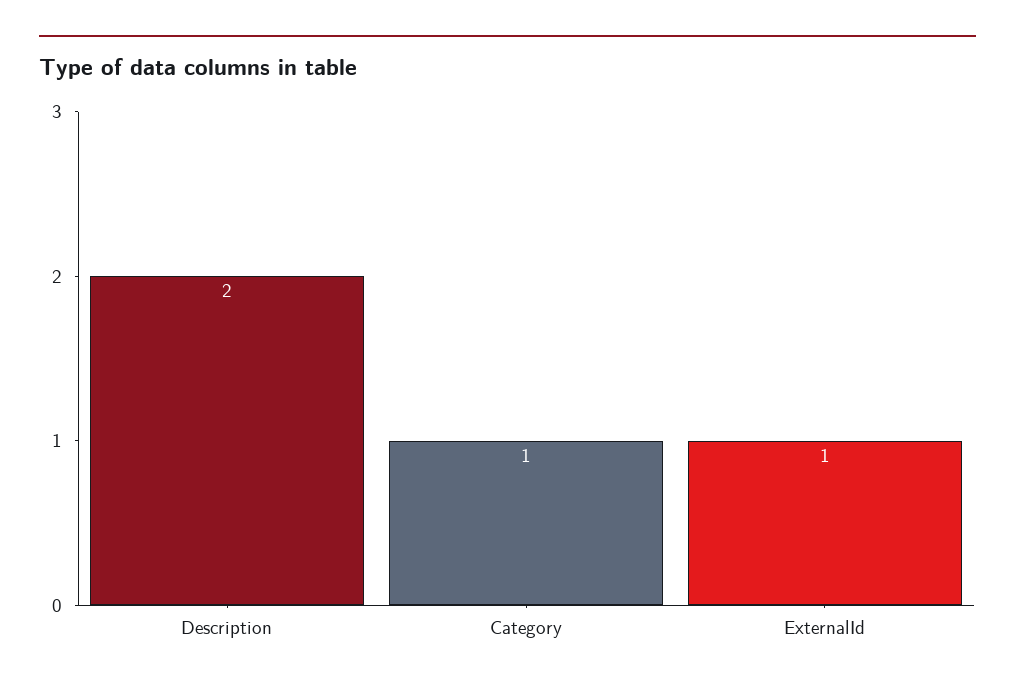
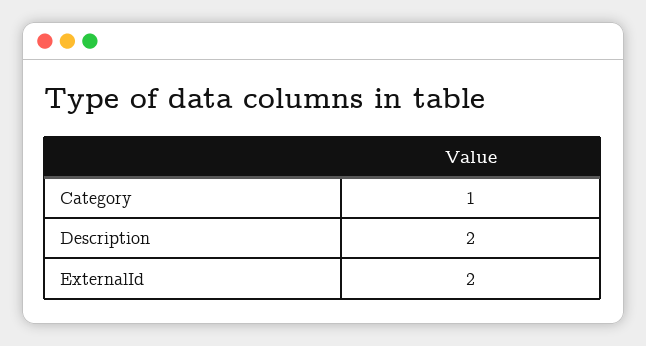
ExternalId: 1 -> 2

